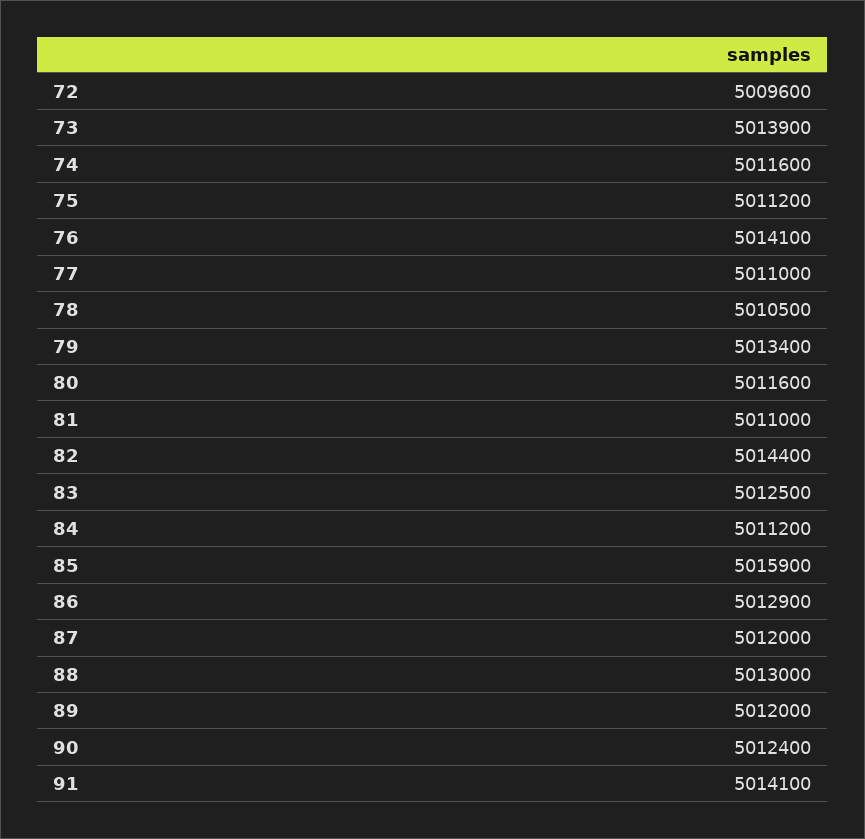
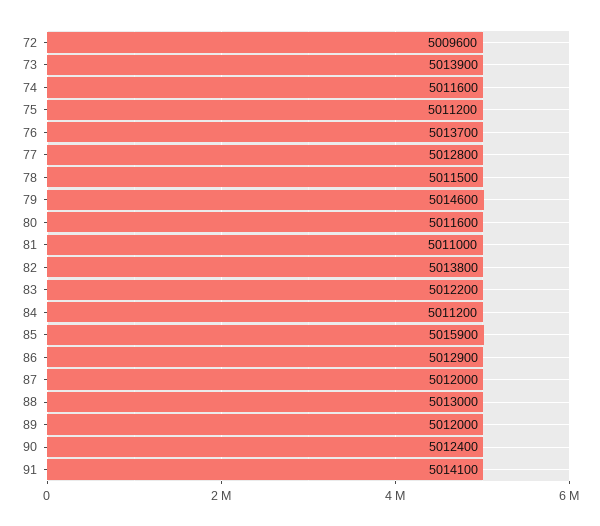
76: 5014100 -> 5013700
77: 5011000 -> 5012800
78: 5010500 -> 5011500
79: 5013400 -> 5014600
82: 5014400 -> 5013800
83: 5012500 -> 5012200

